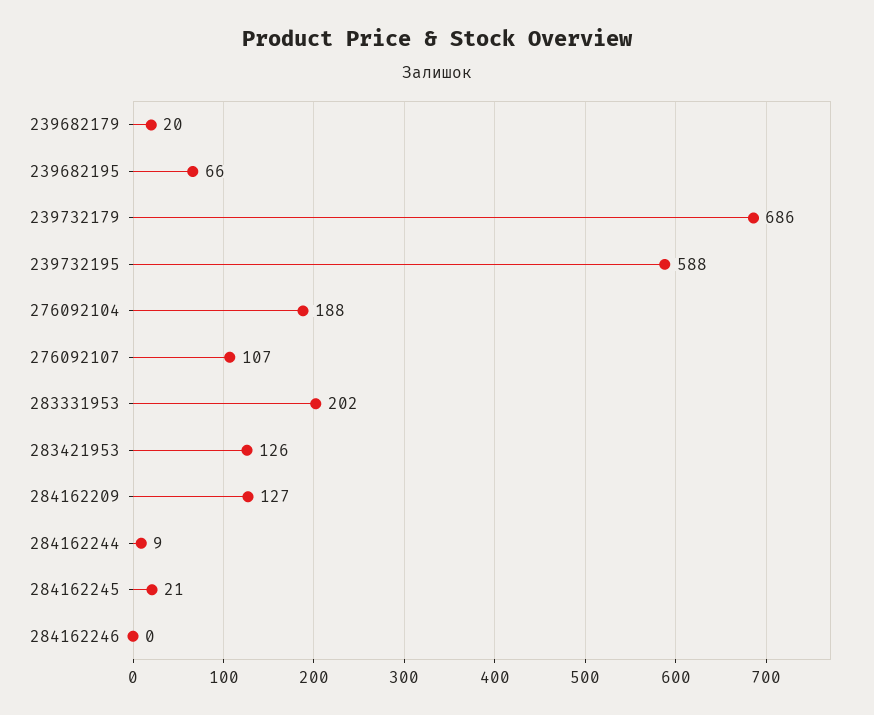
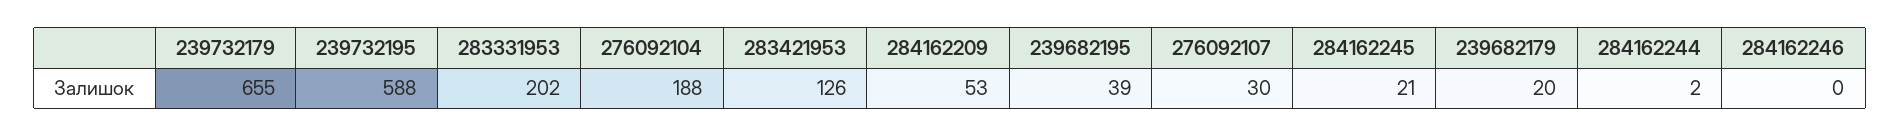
239682195: 66 -> 39
239732179: 686 -> 655
276092107: 107 -> 30
284162209: 127 -> 53
284162244: 9 -> 2

